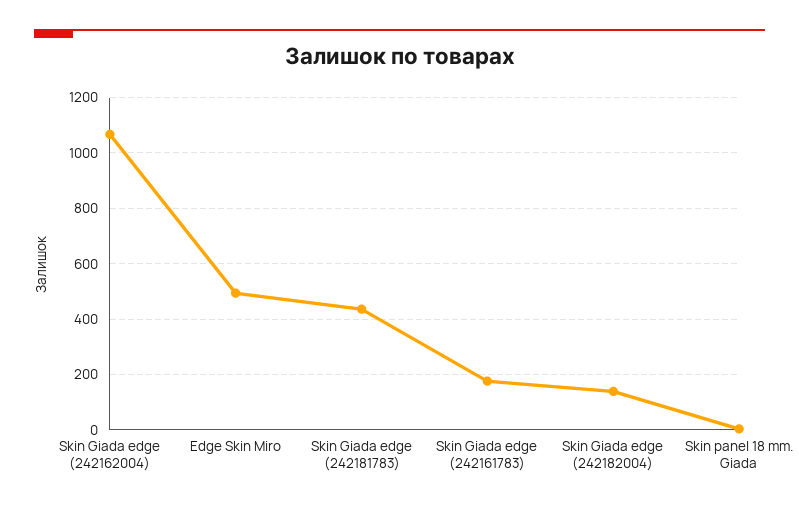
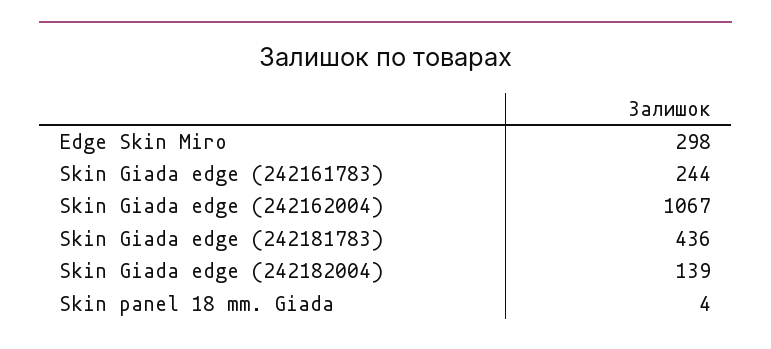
Edge Skin Miro: 500 -> 298
Skin Giada edge (242161783): 175 -> 244

